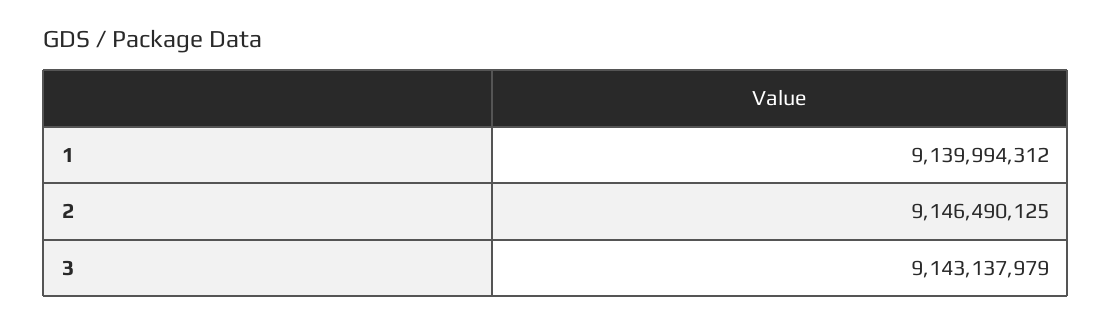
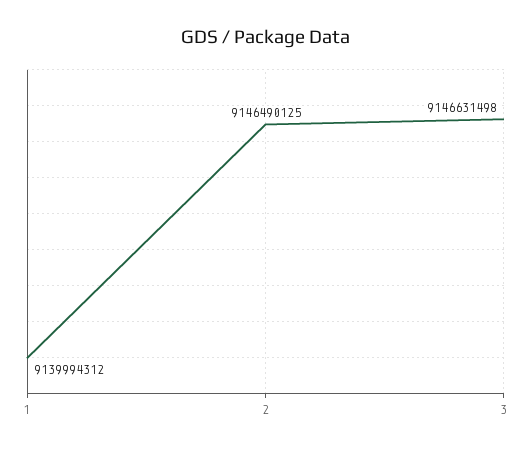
3: 9143137979 -> 9146631498

